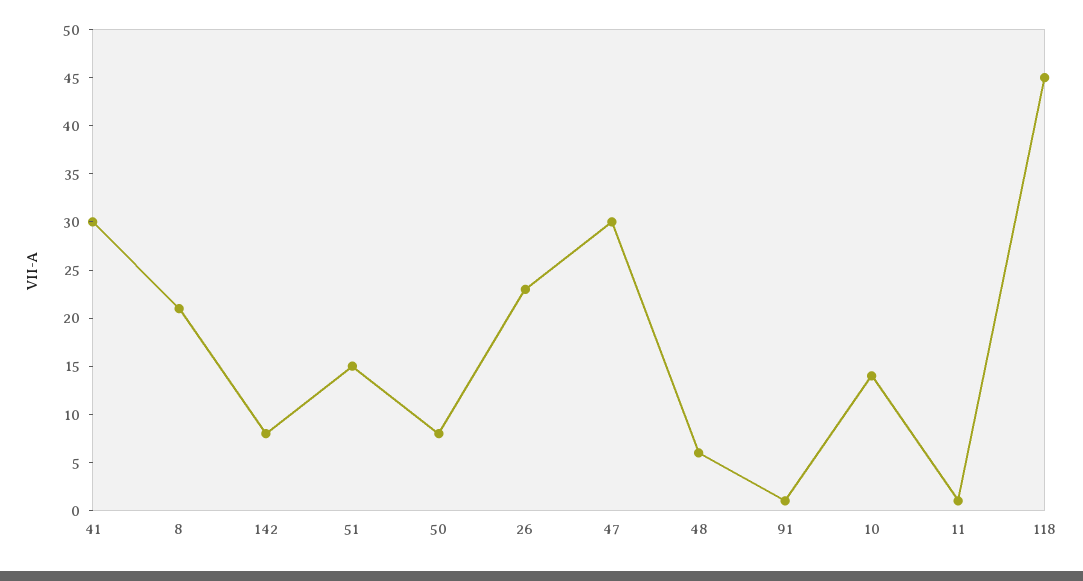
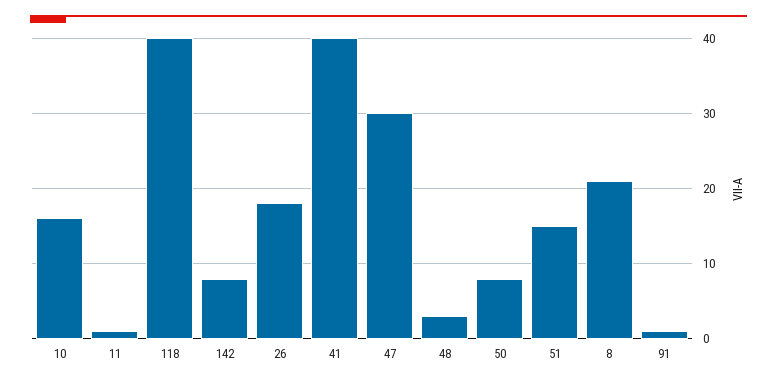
41: 30 -> 40
26: 23 -> 18
48: 6 -> 3
10: 14 -> 16
118: 45 -> 40

